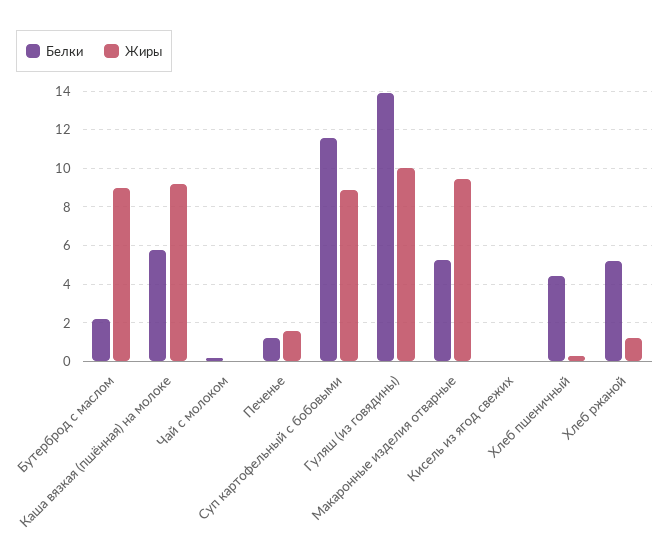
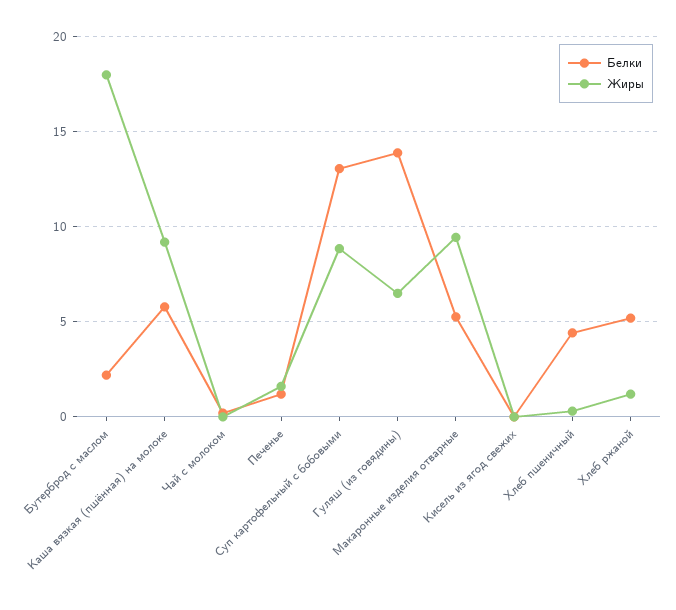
Жиры, Бутерброд с маслом: 9 -> 18
Белки, Суп картофельный с бобовыми: 11.5 -> 13
Жиры, Гуляш (из говядины): 10 -> 6.5

